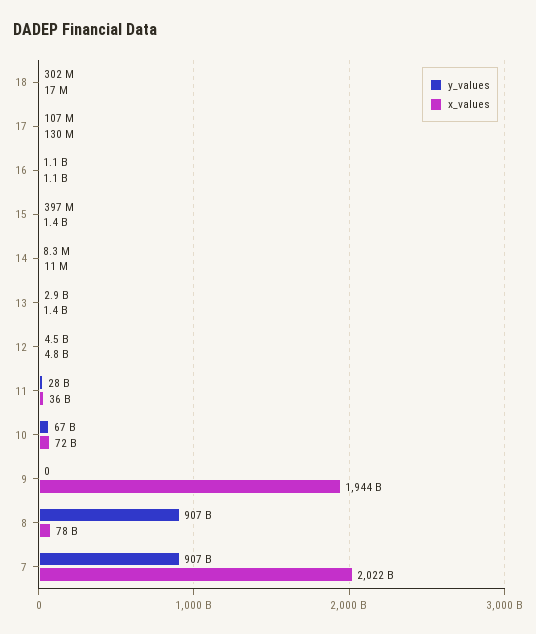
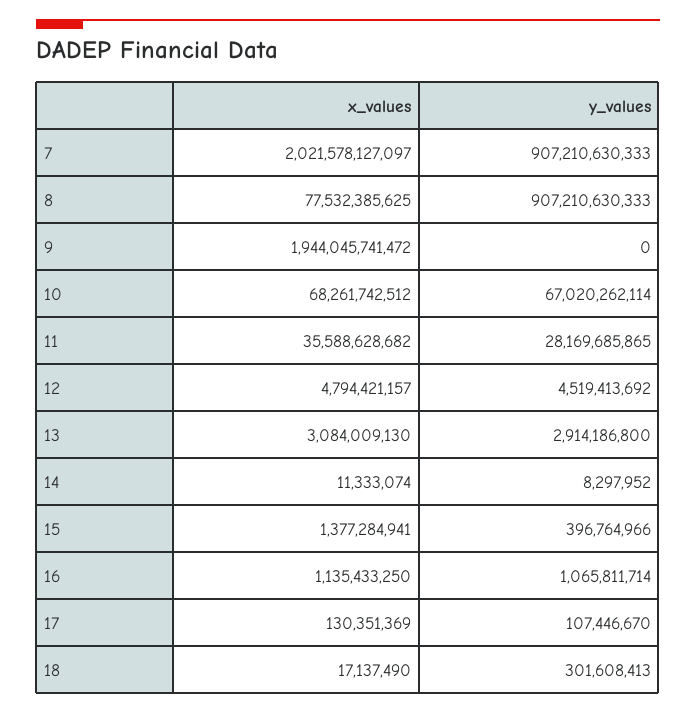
x_values, 13: 1400000000 -> 3084009130
x_values, 10: 72000000000 -> 68261742512

